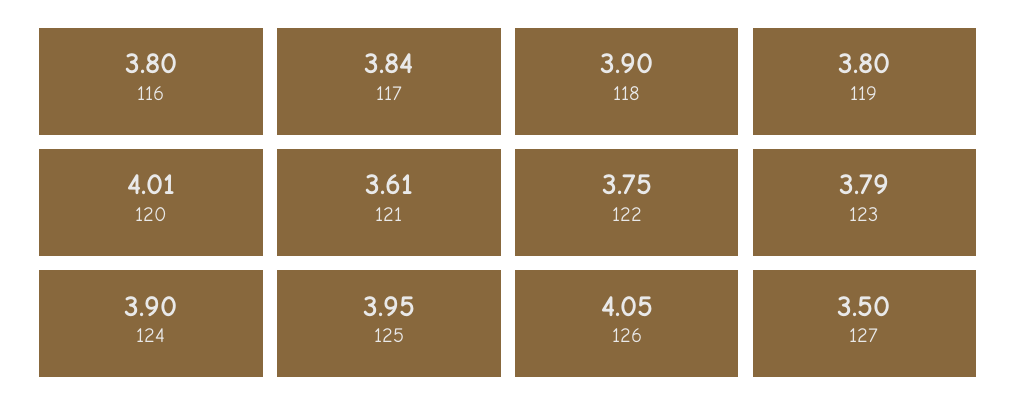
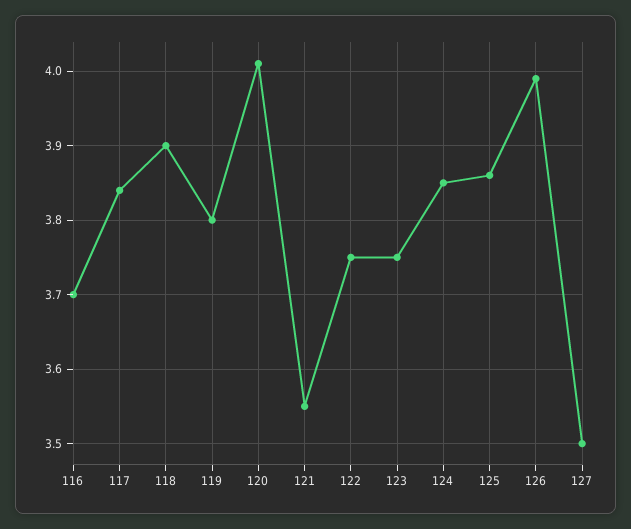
116: 3.8 -> 3.7
121: 3.61 -> 3.55
123: 3.79 -> 3.75
124: 3.9 -> 3.85
125: 3.95 -> 3.86
126: 4.05 -> 3.99

